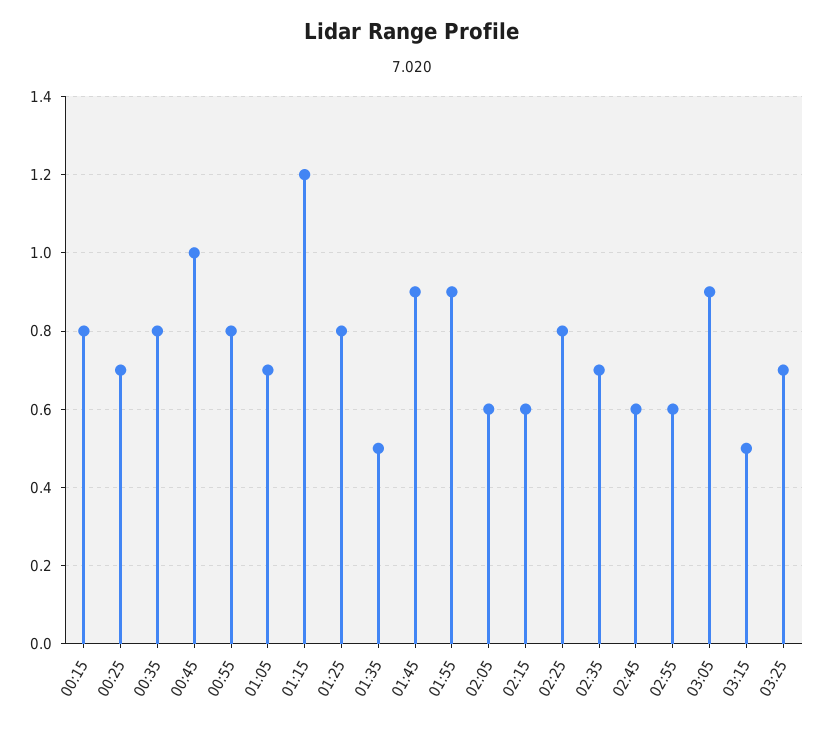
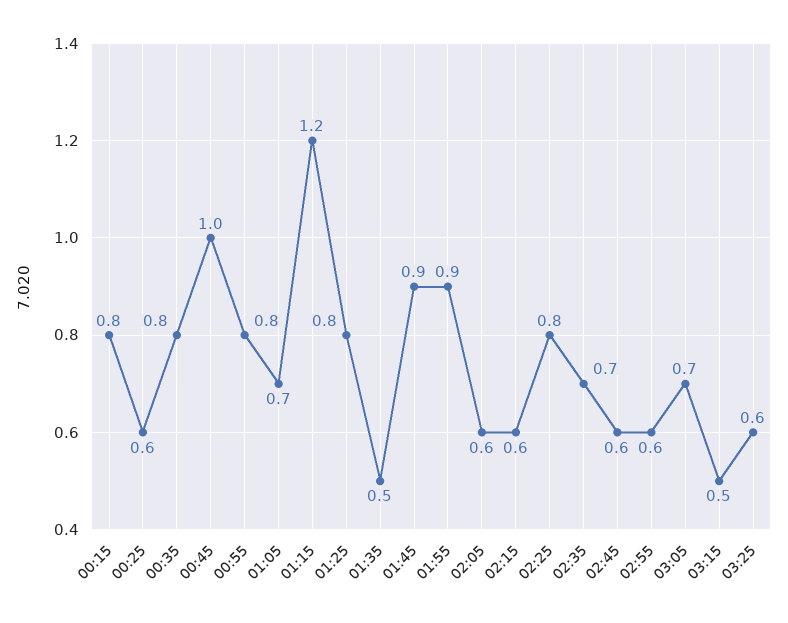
00:25: 0.7 -> 0.6
03:05: 0.9 -> 0.7
03:25: 0.7 -> 0.6

